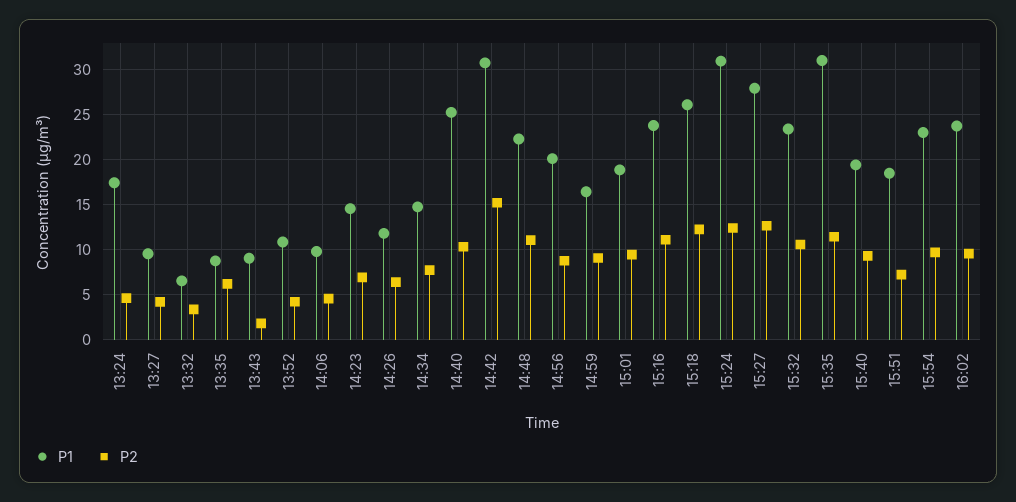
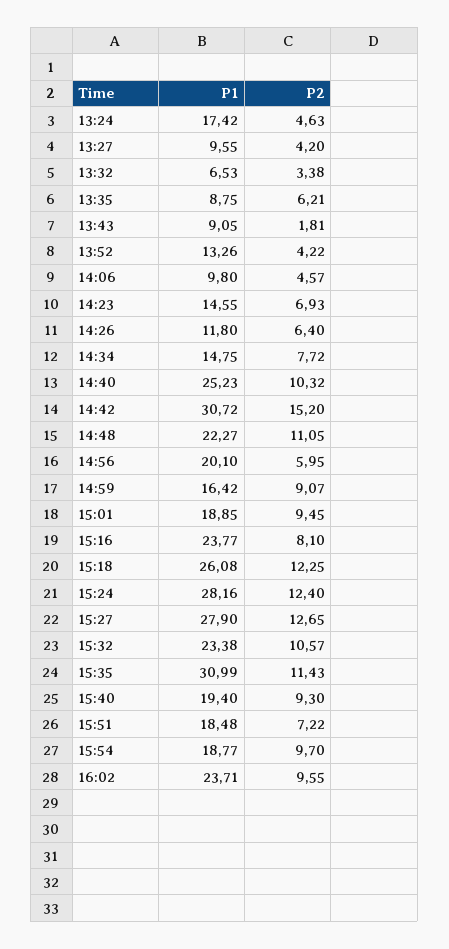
P1, 13:52: 11 -> 13.26
P2, 14:56: 9 -> 5.95
P2, 15:16: 11 -> 8.1
P1, 15:24: 31 -> 28.16
P1, 15:54: 23 -> 18.77

